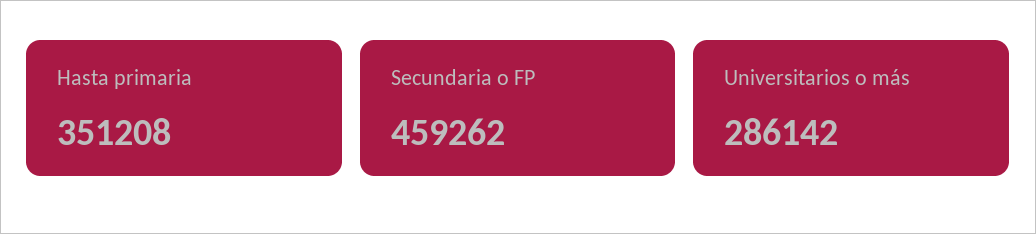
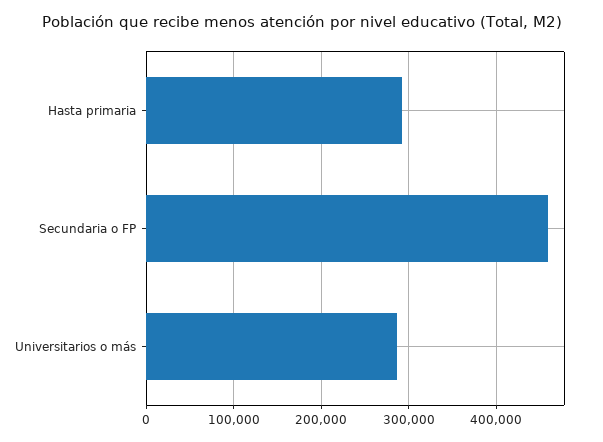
Hasta primaria: 351208 -> 290000

